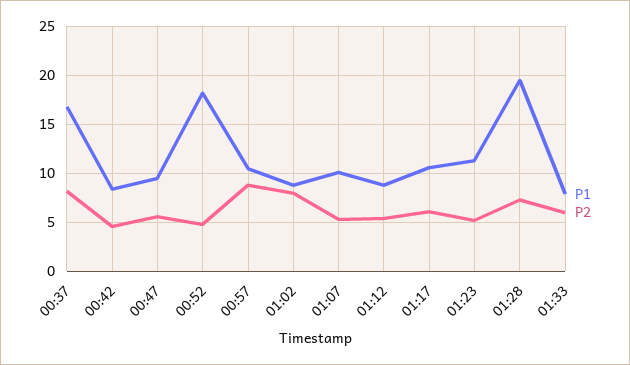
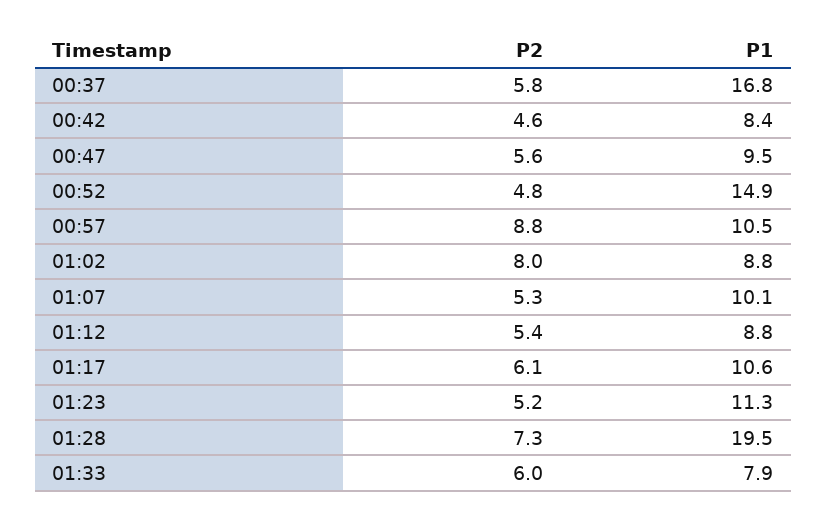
P2, 00:37: 8 -> 5.8
P1, 00:52: 18 -> 14.9

